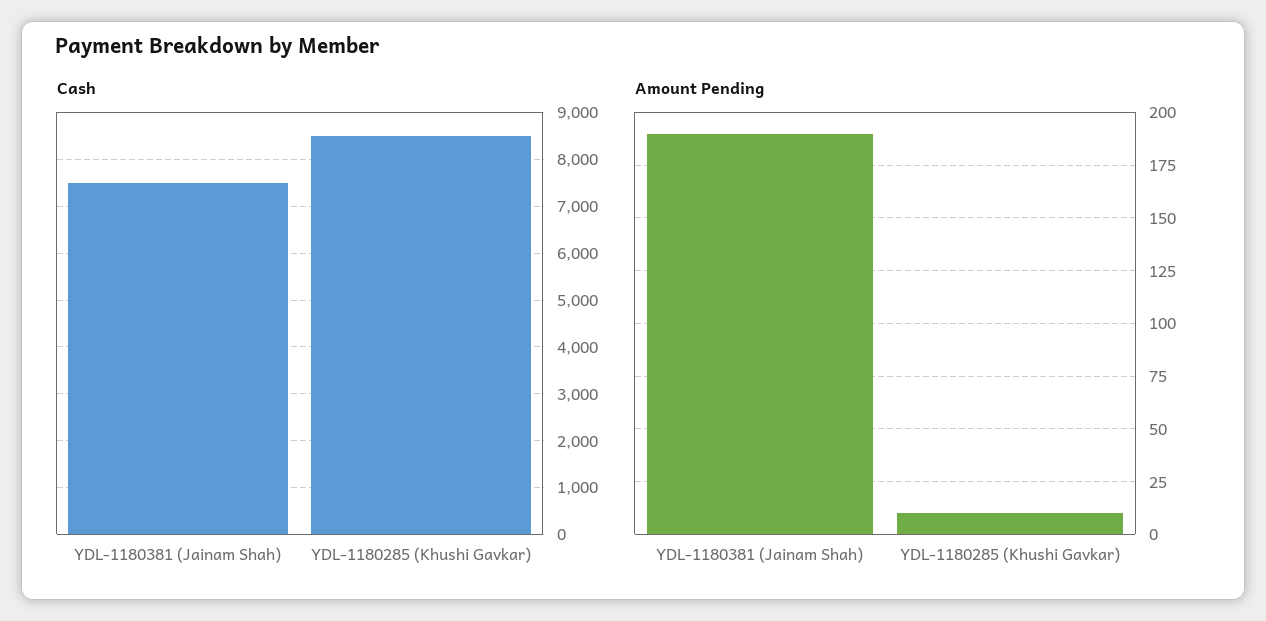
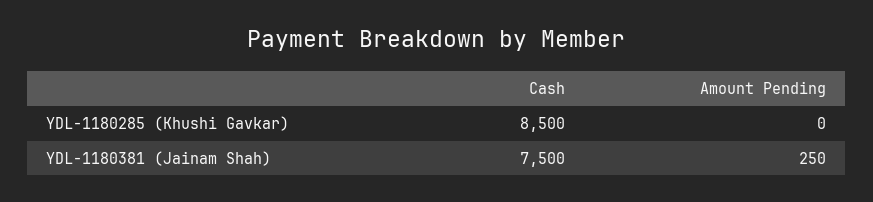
Amount Pending, YDL-1180381 (Jainam Shah): 190 -> 250
Amount Pending, YDL-1180285 (Khushi Gavkar): 10 -> 0

